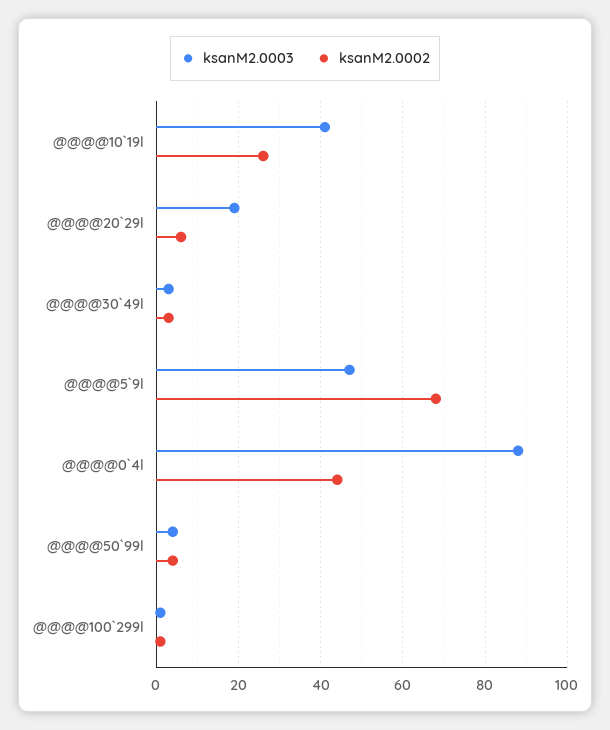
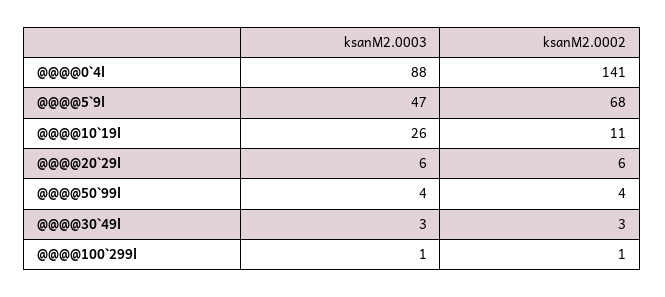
ksanM2.0003, @@@@10`19l: 40 -> 26
ksanM2.0002, @@@@10`19l: 25 -> 11
ksanM2.0003, @@@@20`29l: 20 -> 6
ksanM2.0002, @@@@0`4l: 45 -> 141

